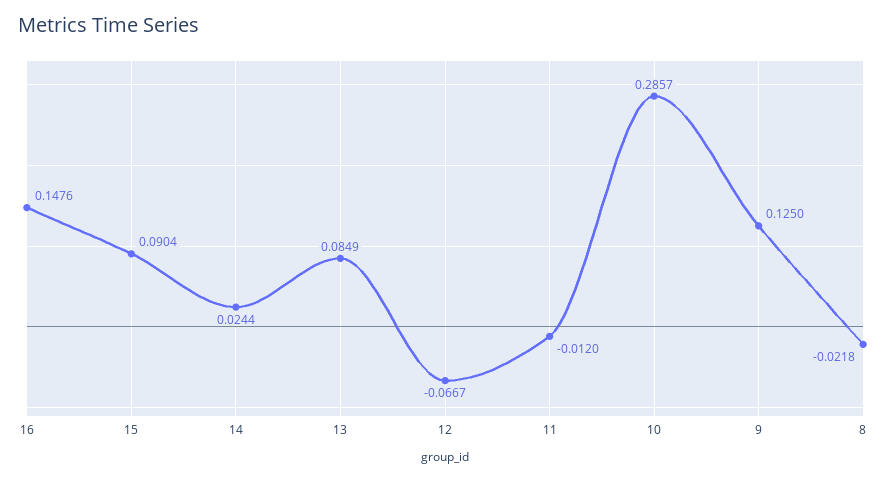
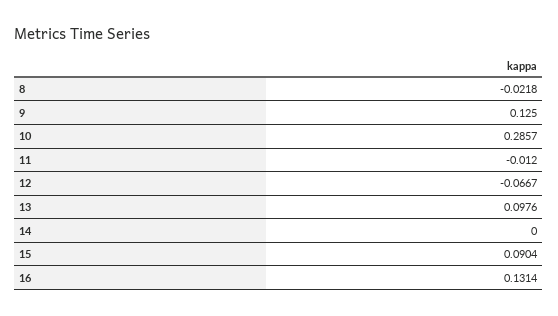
16: 0.1476 -> 0.1314
14: 0.0244 -> 0
13: 0.0849 -> 0.0976

